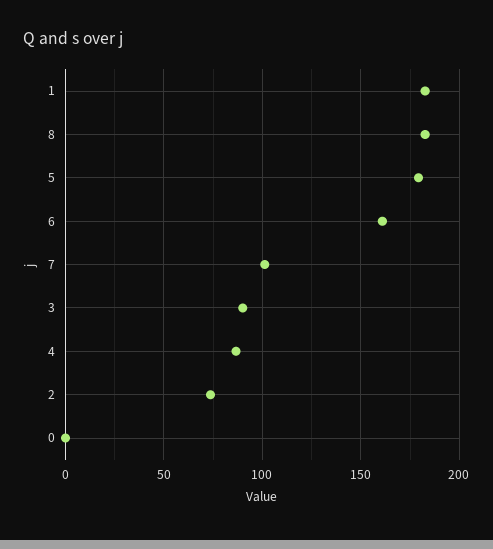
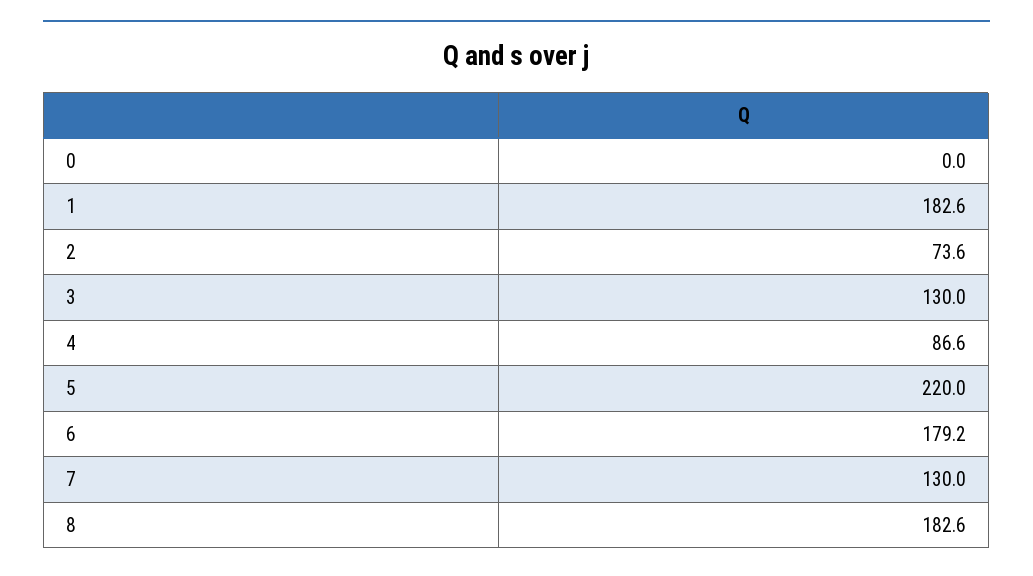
5: 180 -> 220
6: 160 -> 179.2
7: 100 -> 130
3: 90 -> 130

